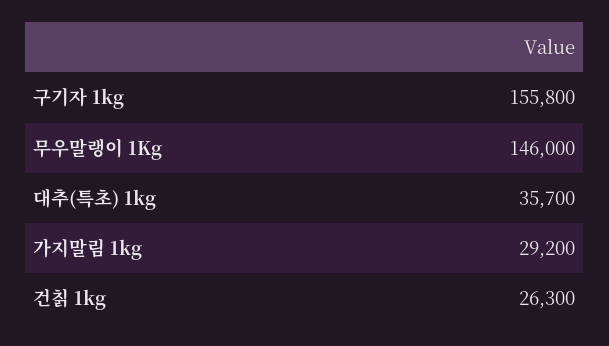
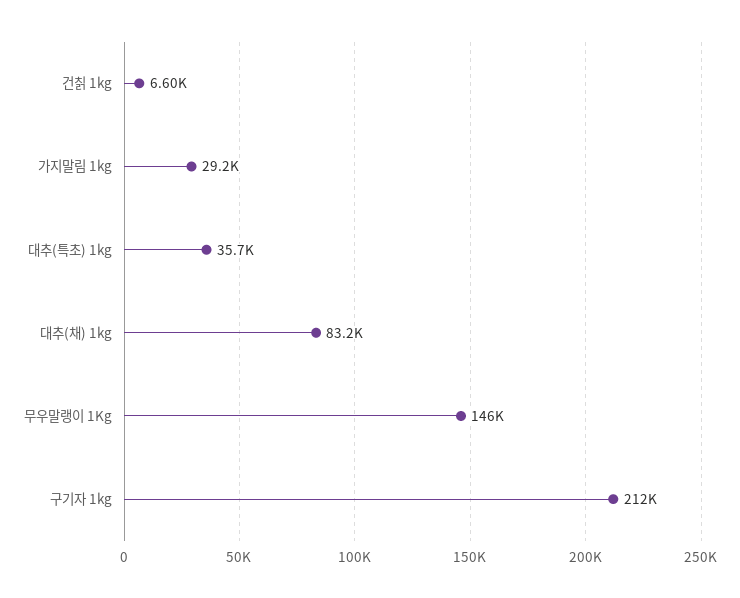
구기자 1kg: 155800 -> 212000
건칡 1kg: 26300 -> 6600
대추(채) 1kg: none -> 83200

